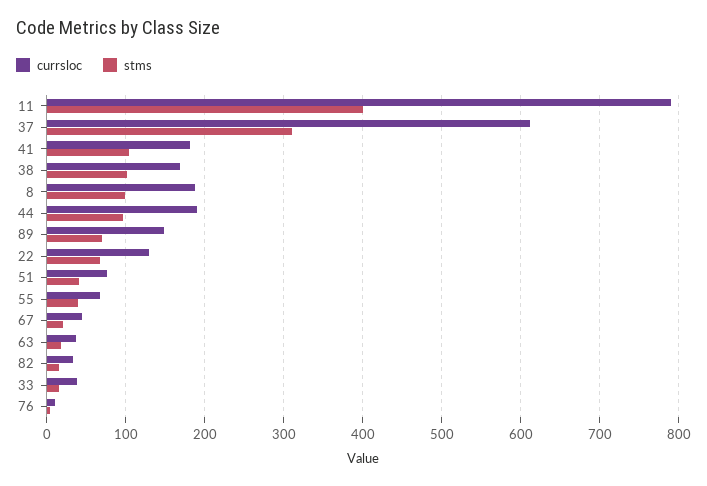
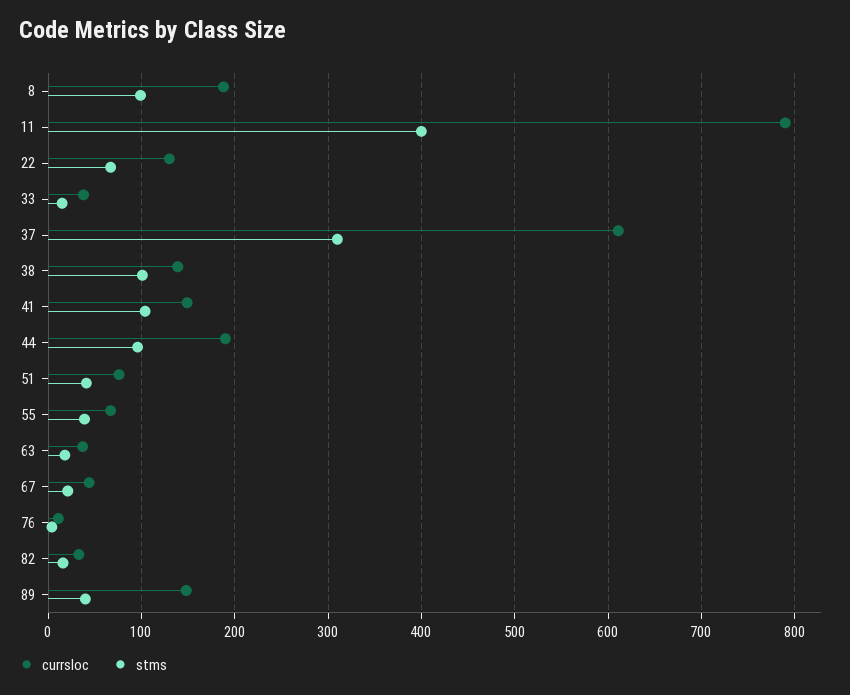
currsloc, 41: 180 -> 150
currsloc, 38: 170 -> 140
stms, 89: 70 -> 40

